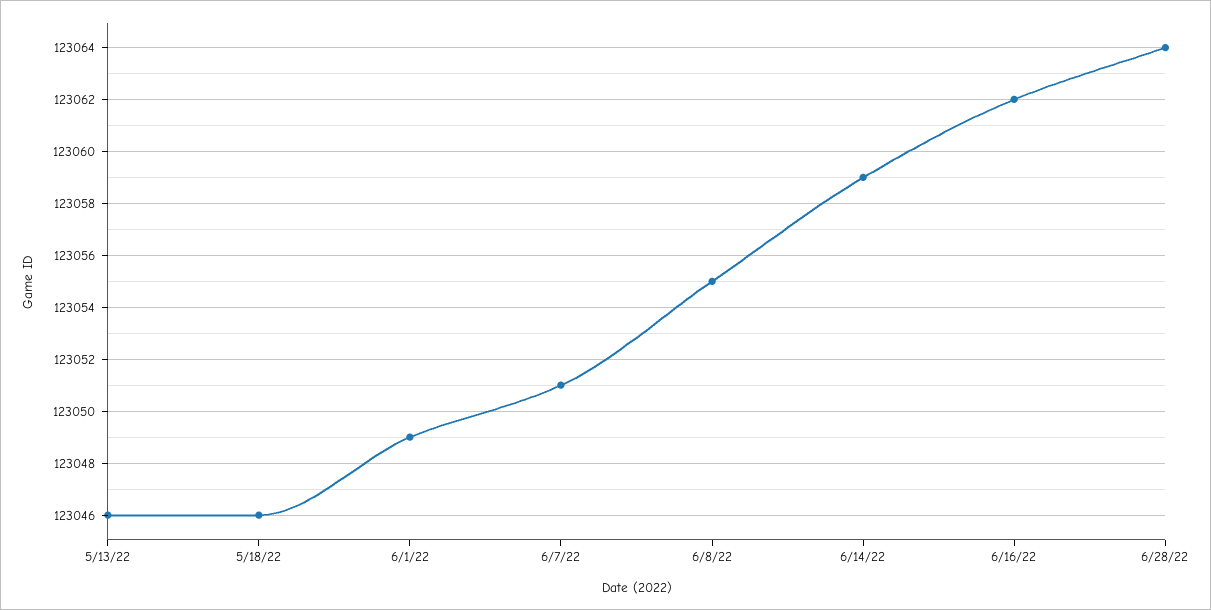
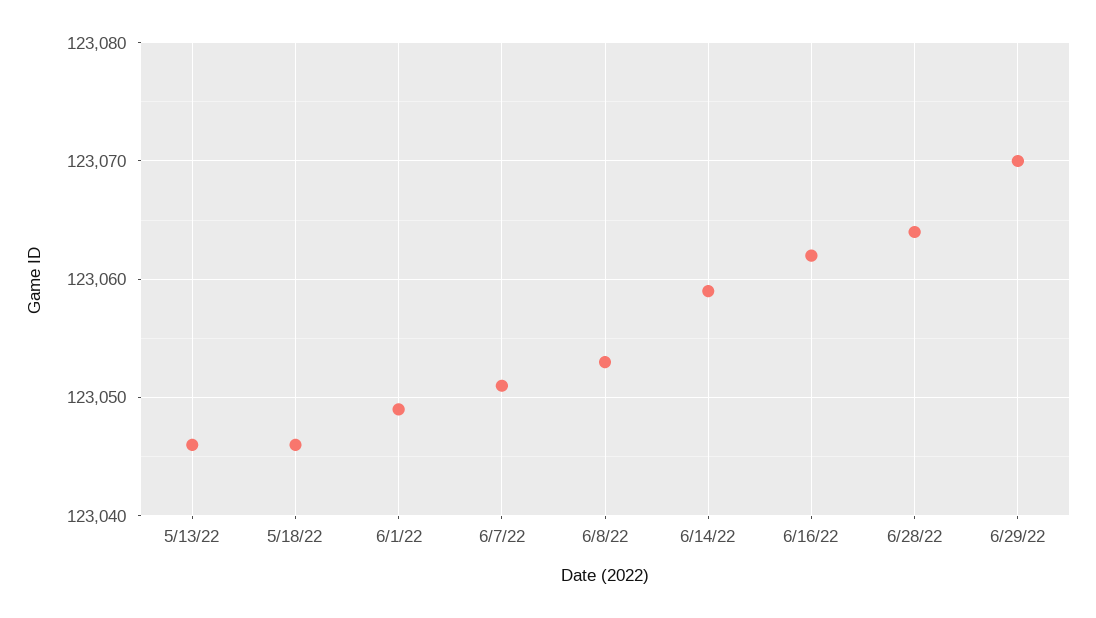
6/8/22: 123055 -> 123053
6/29/22: none -> 123070

